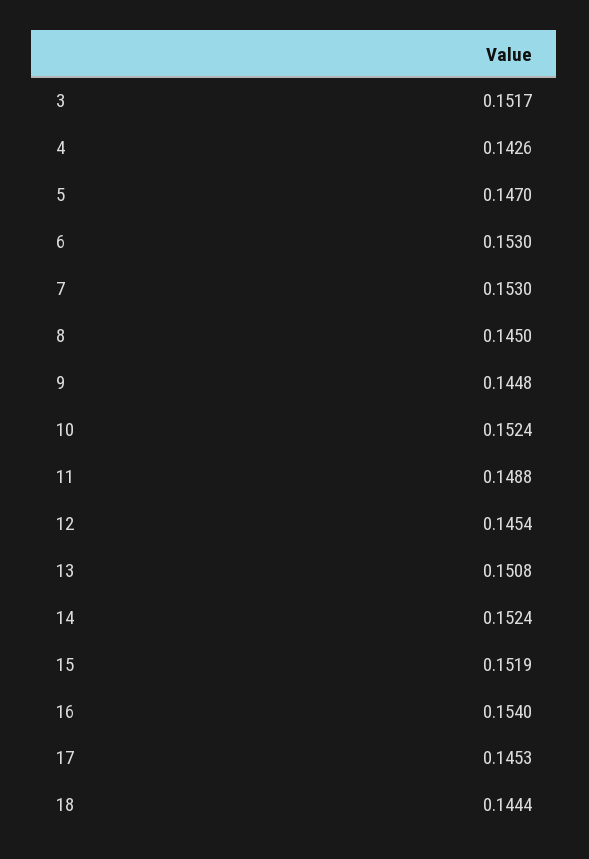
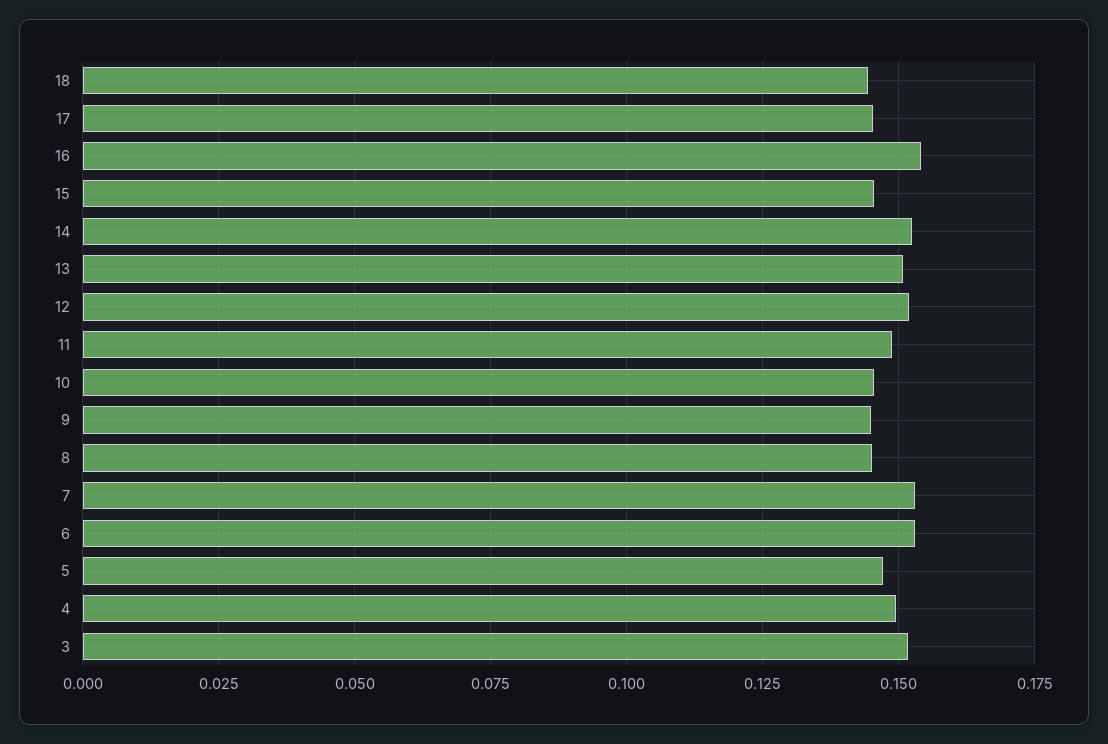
4: 0.1426 -> 0.15
10: 0.1524 -> 0.145
12: 0.1454 -> 0.1525
15: 0.1519 -> 0.145

